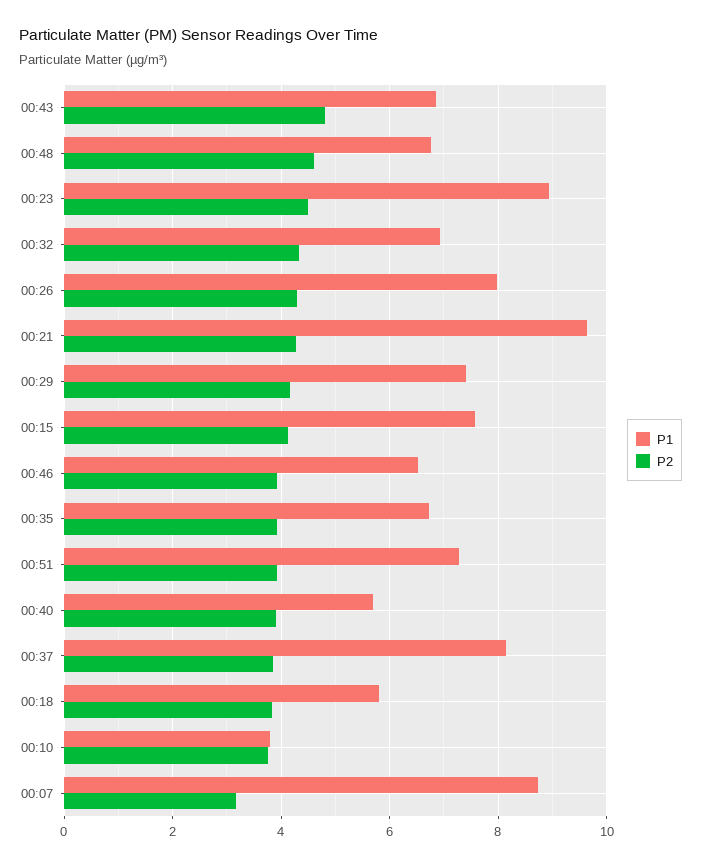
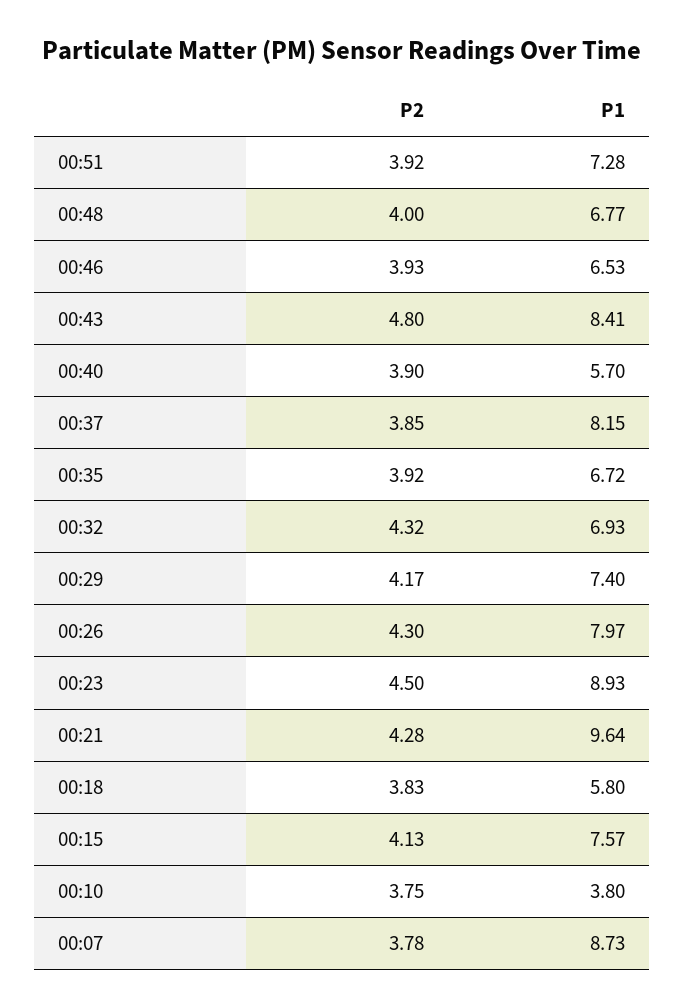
P1, 00:43: 6.8 -> 8.41
P2, 00:48: 4.6 -> 4
P2, 00:07: 3.2 -> 3.78

